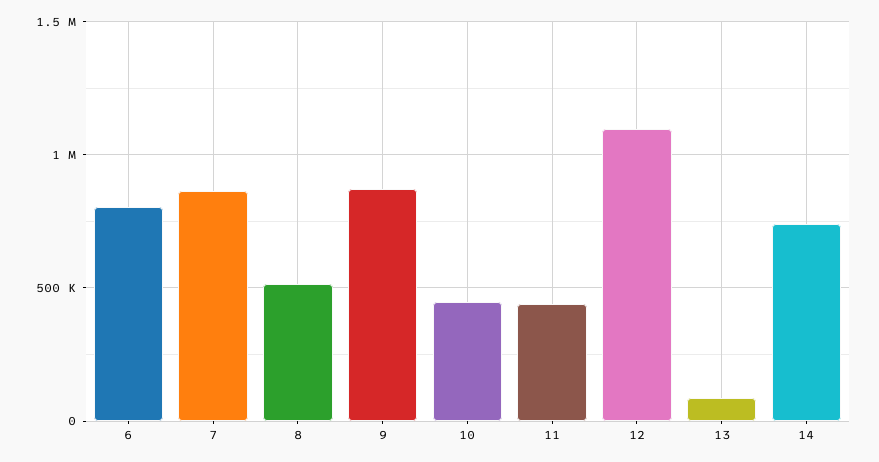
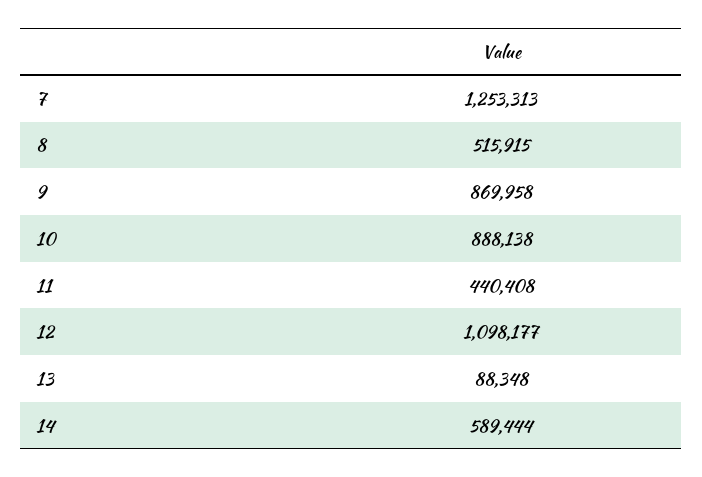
6: 800000 -> none
7: 850000 -> 1253313
10: 450000 -> 888138
14: 750000 -> 589444

